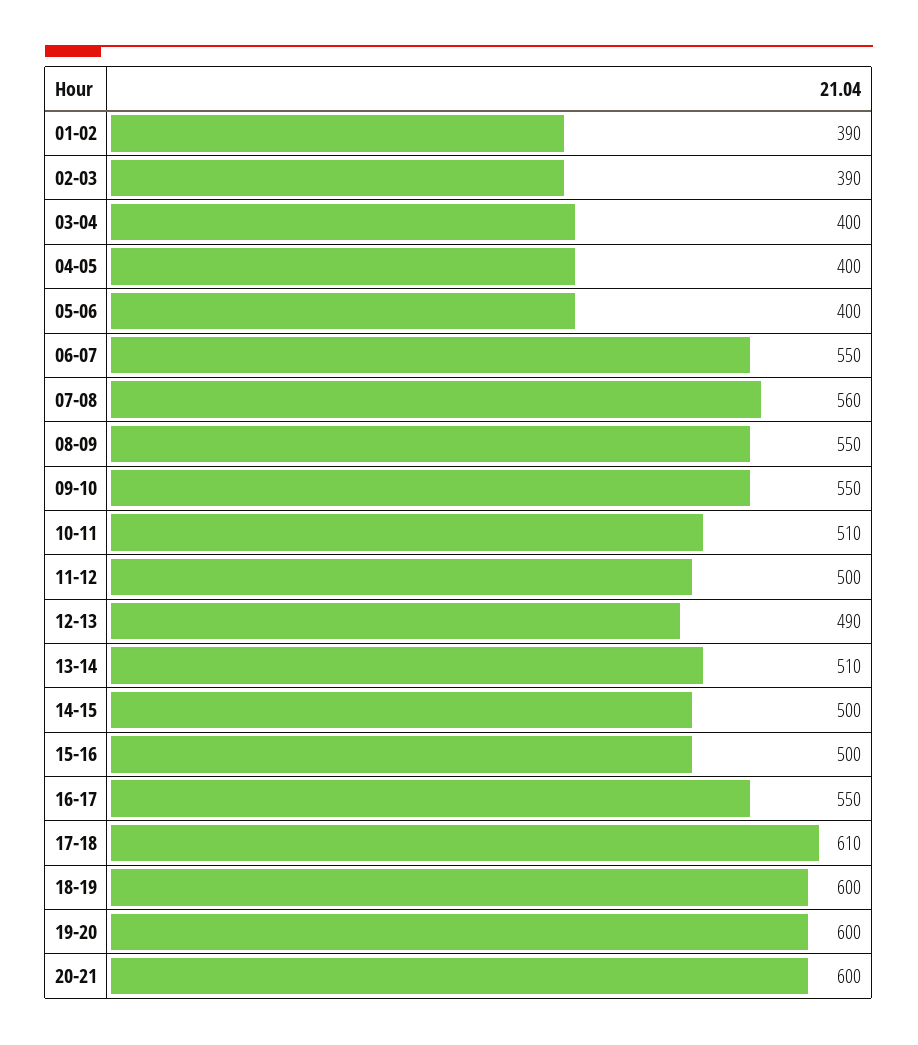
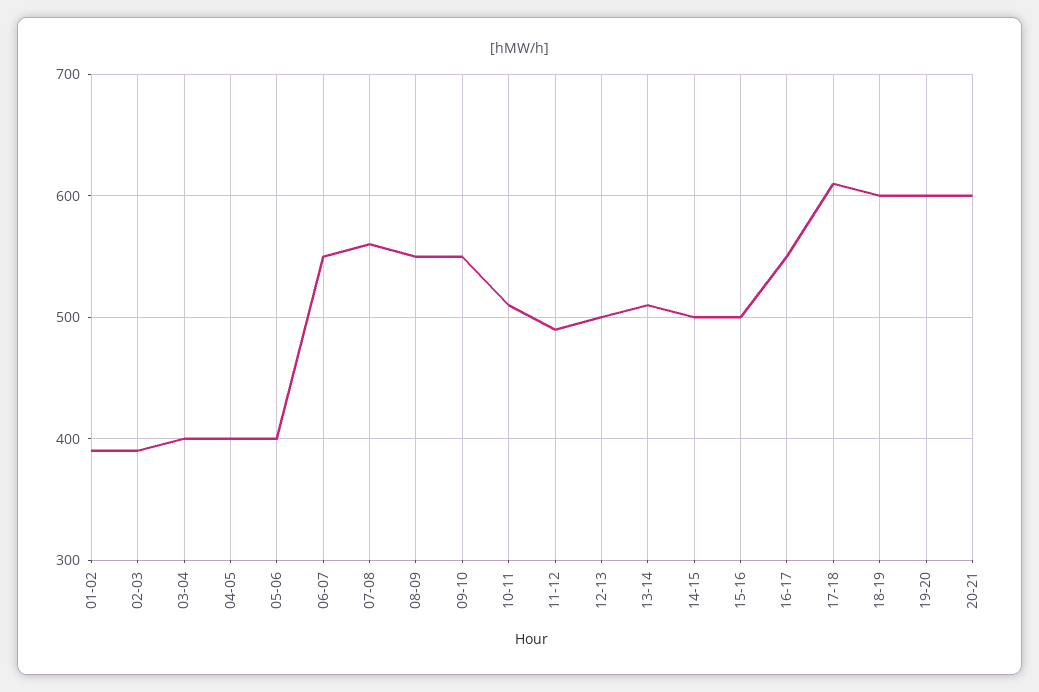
11-12: 500 -> 490
12-13: 490 -> 500

